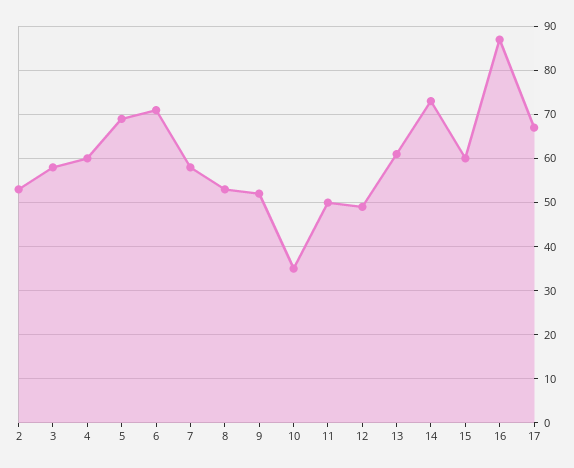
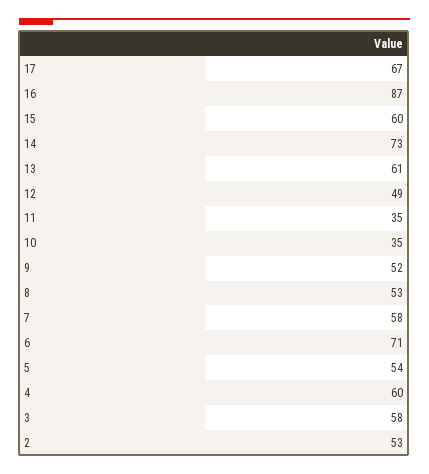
5: 70 -> 54
11: 50 -> 35

